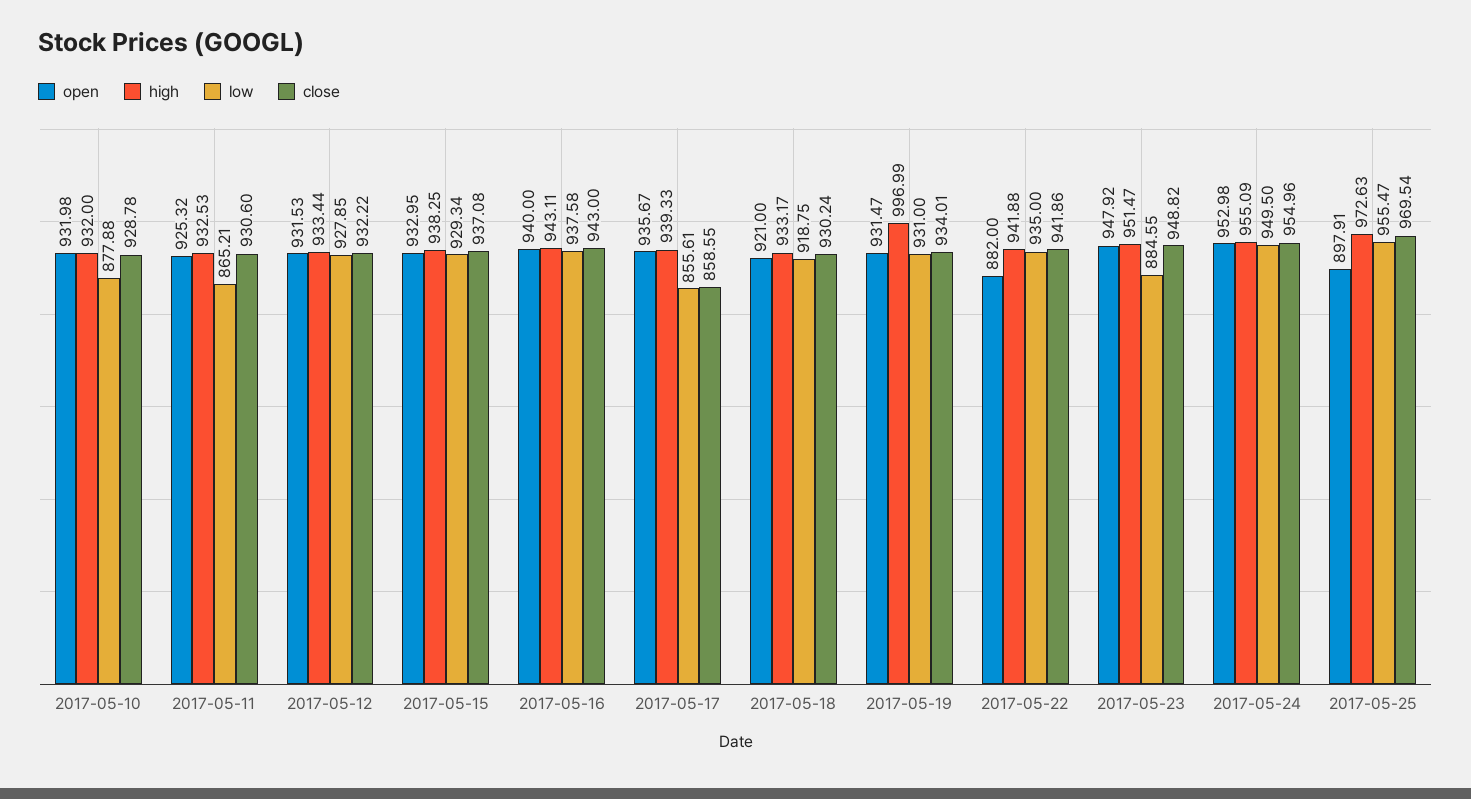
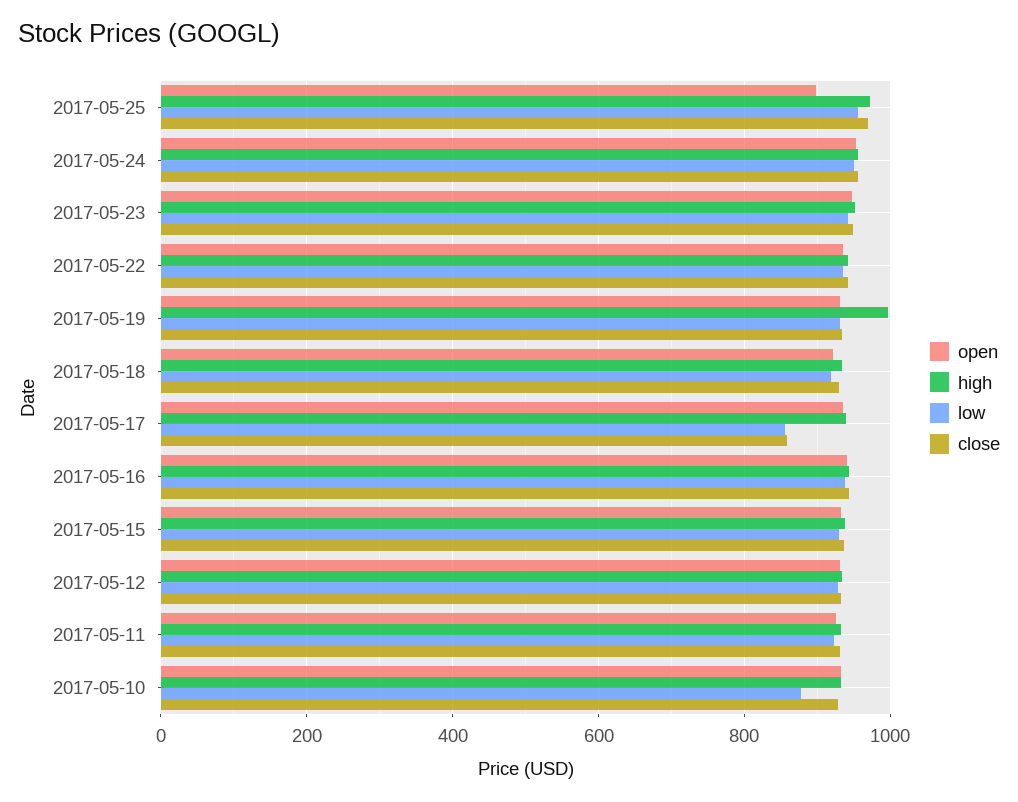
low, 2017-05-11: 865.21 -> 920
open, 2017-05-22: 882 -> 940
low, 2017-05-23: 884.55 -> 940

